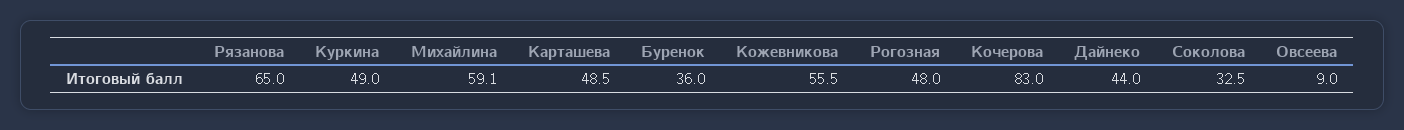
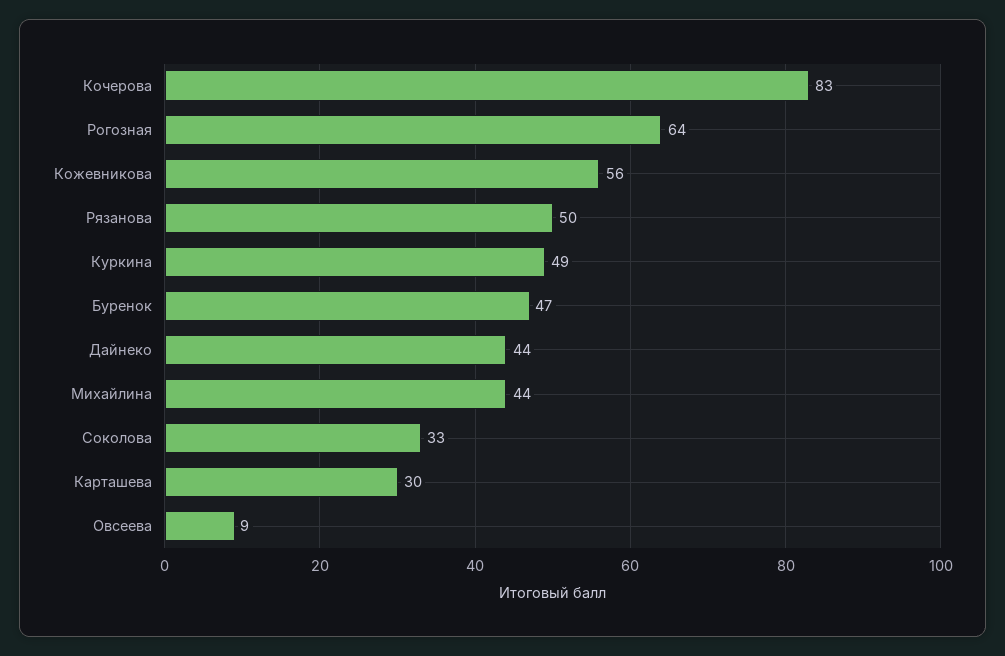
Рязанова: 65 -> 50
Михайлина: 59.1 -> 44
Карташева: 48.5 -> 30
Буренок: 36 -> 47
Рогозная: 48 -> 64

